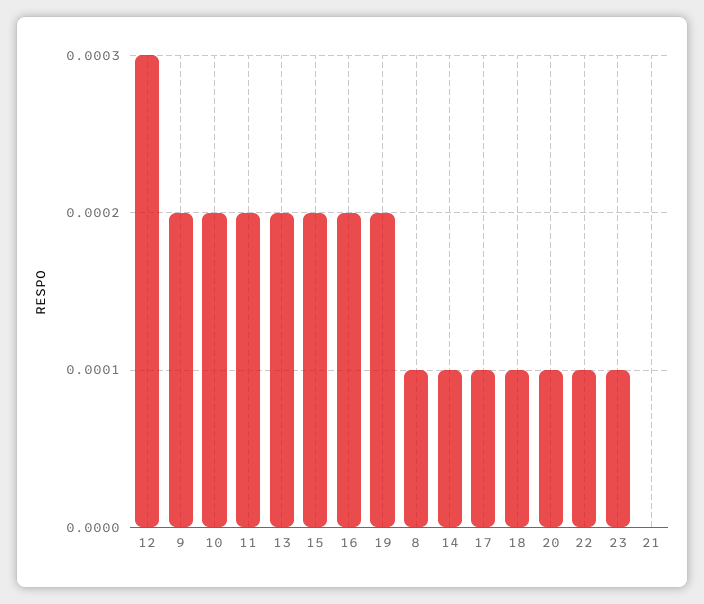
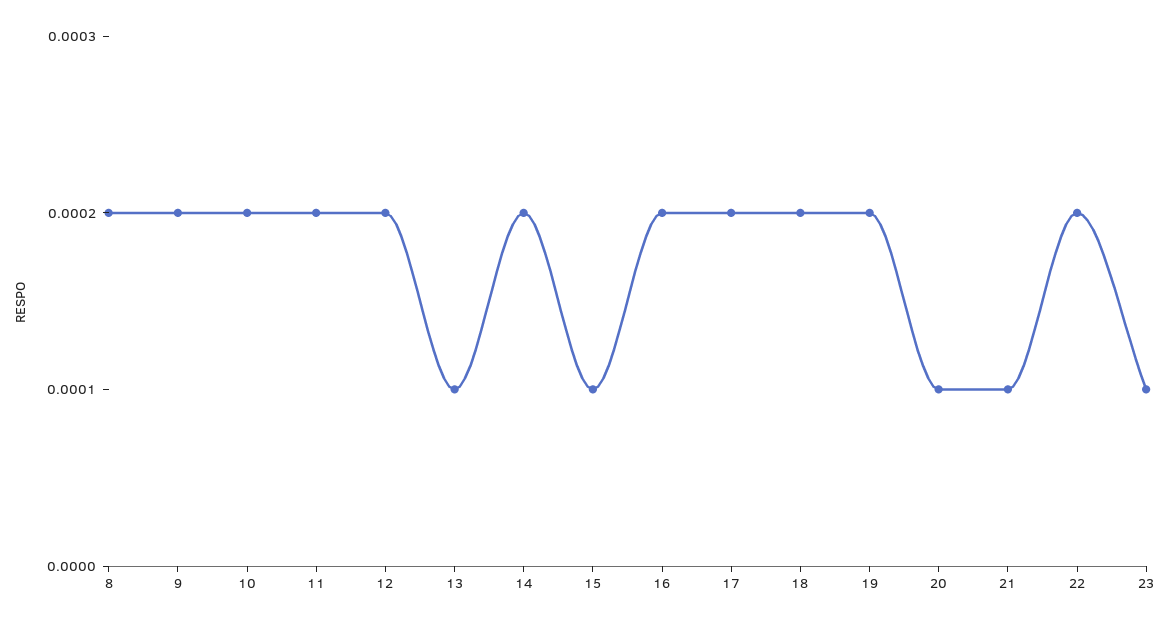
12: 0.0003 -> 0.0002
13: 0.0002 -> 0.0001
15: 0.0002 -> 0.0001
8: 0.0001 -> 0.0002
14: 0.0001 -> 0.0002
17: 0.0001 -> 0.0002
18: 0.0001 -> 0.0002
22: 0.0001 -> 0.0002
21: 0 -> 0.0001

